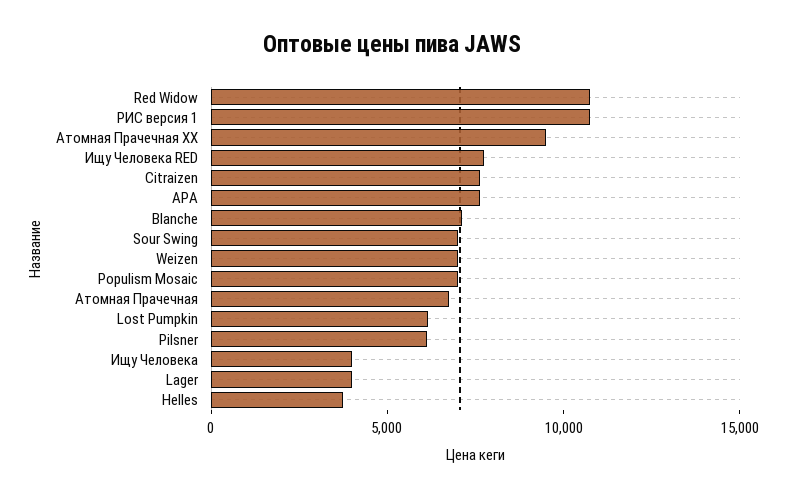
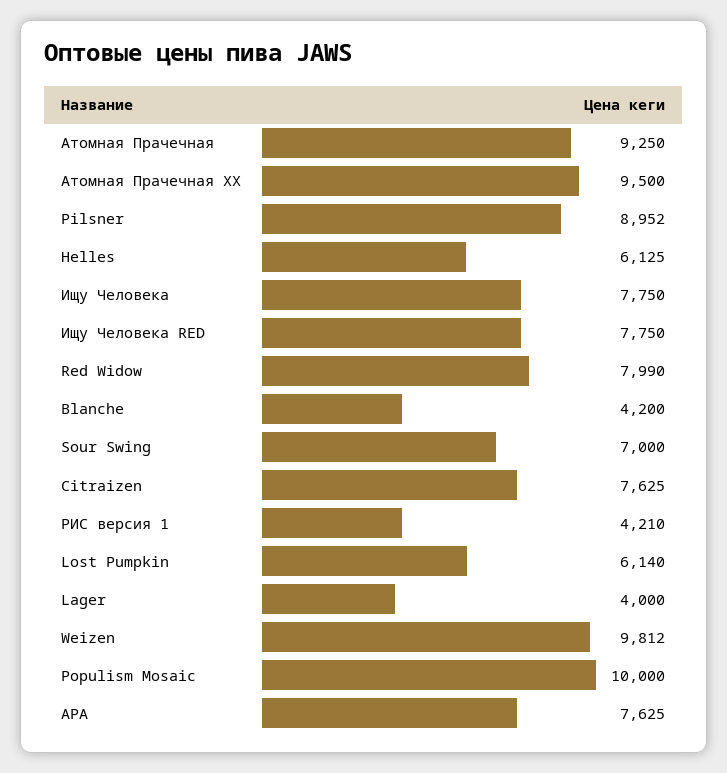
Red Widow: 11000 -> 7990
РИС версия 1: 11000 -> 4210
Blanche: 7000 -> 4200
Weizen: 7000 -> 9812
Populism Mosaic: 7000 -> 10000
Атомная Прачечная: 7000 -> 9250
Pilsner: 6000 -> 8952
Ищу Человека: 4000 -> 7750
Helles: 4000 -> 6125

